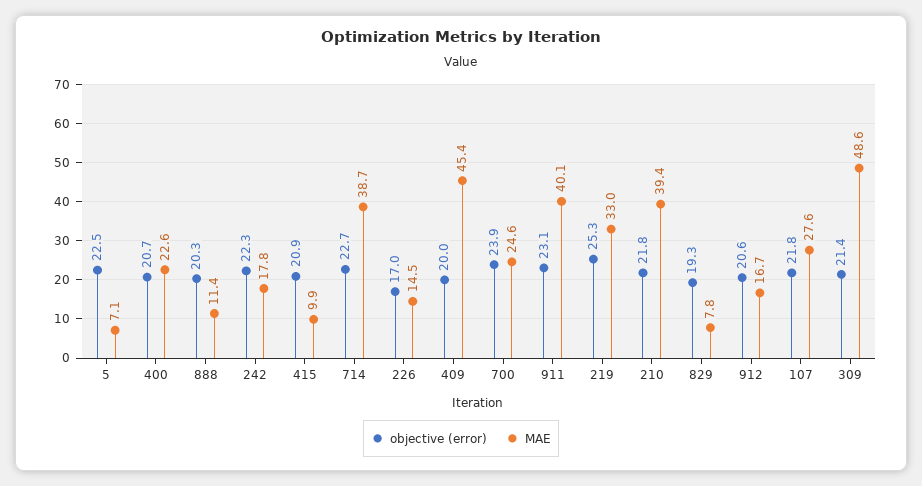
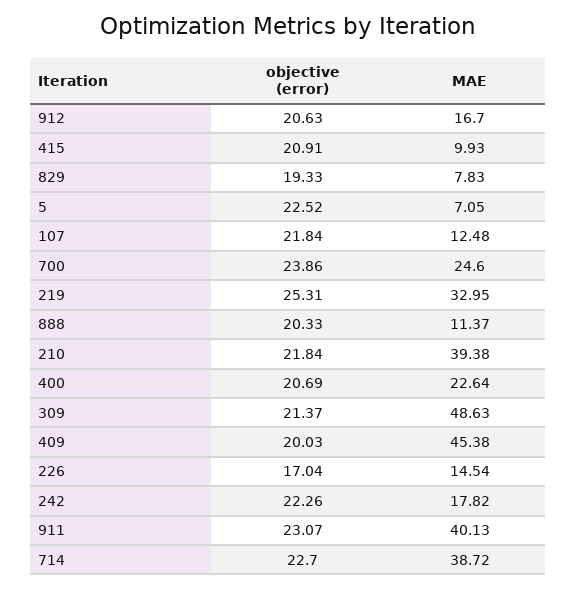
MAE, 107: 27.6 -> 12.48

